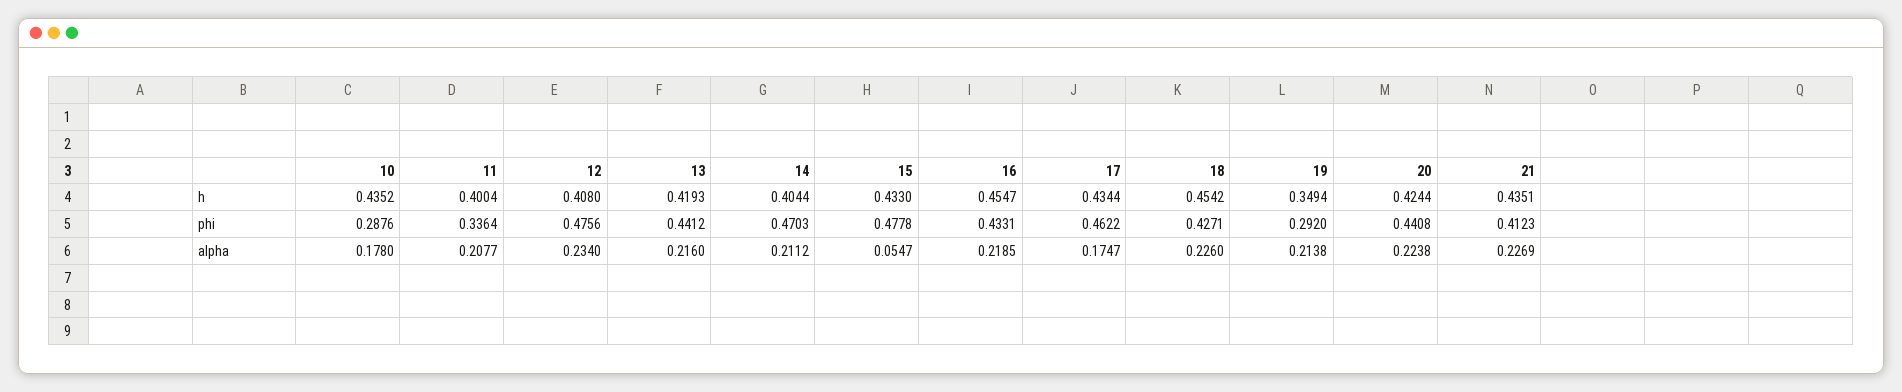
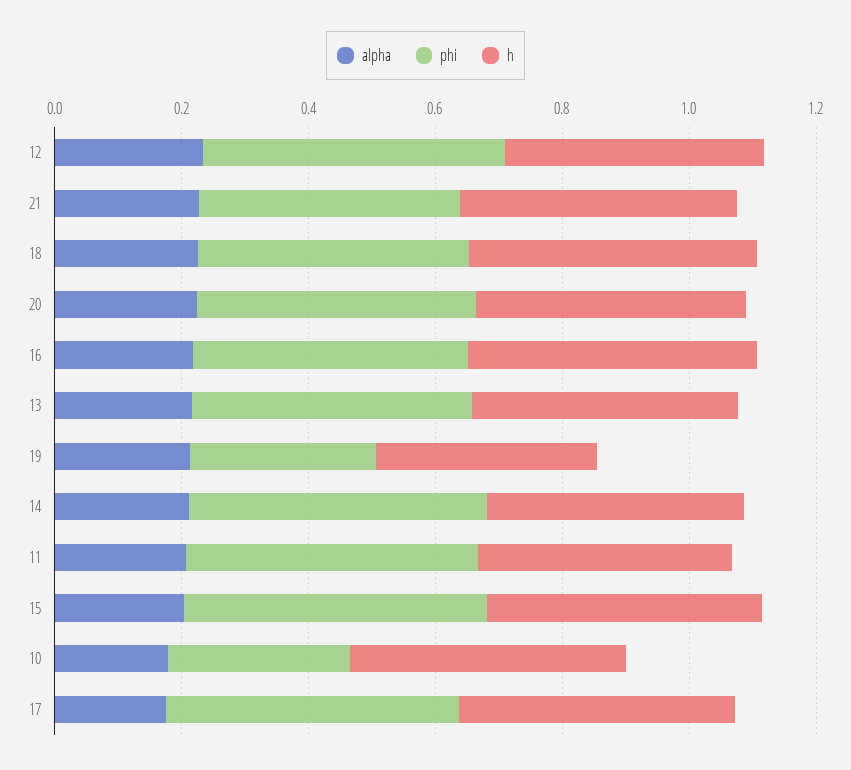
phi, 11: 0.3364 -> 0.45
alpha, 15: 0.0547 -> 0.2

